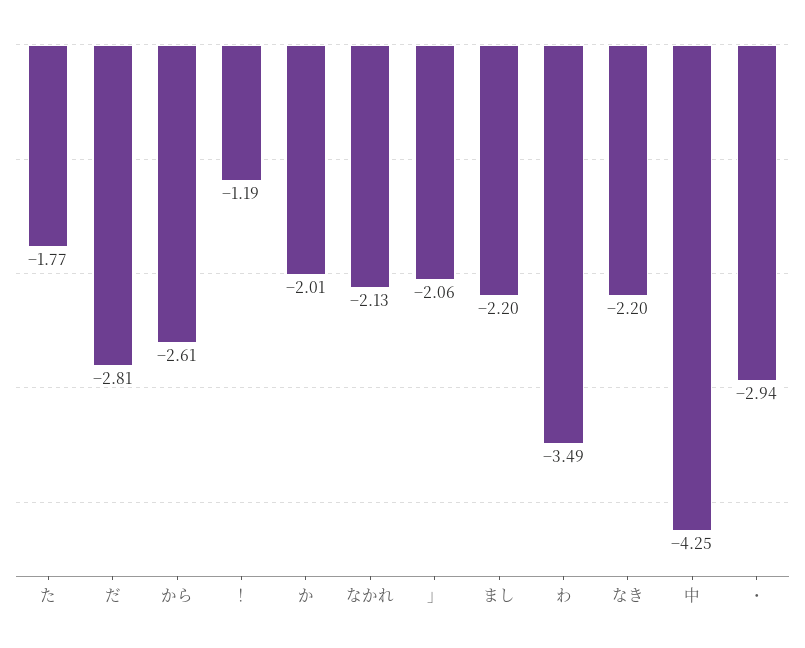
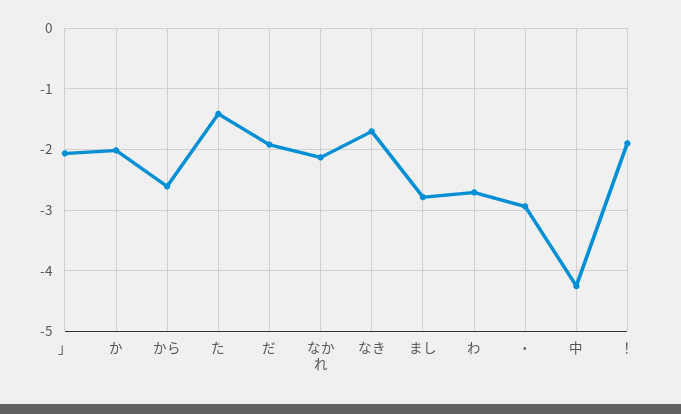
た: -1.77 -> -1.4
だ: -2.81 -> -1.9
！: -1.19 -> -1.9
まし: -2.2 -> -2.8
わ: -3.49 -> -2.7
なき: -2.2 -> -1.7

